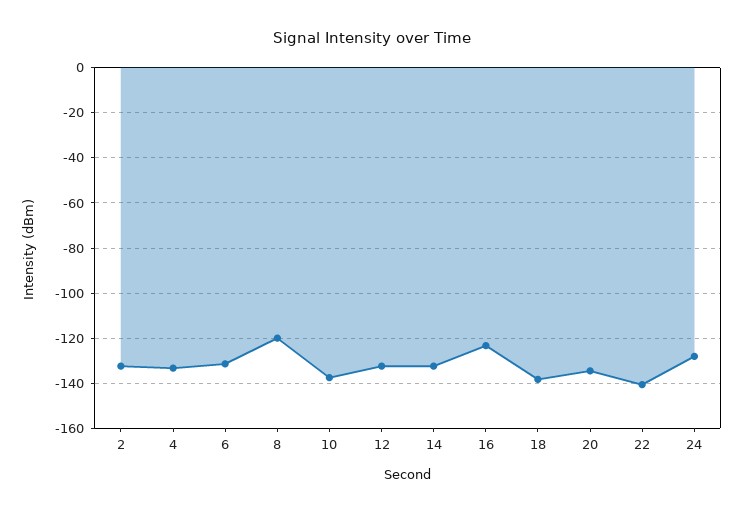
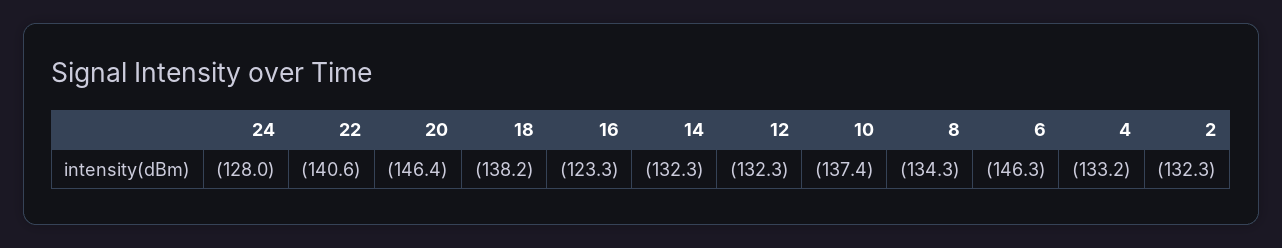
6: -130 -> -146.3
8: -120 -> -134.3
20: -135 -> -146.4

